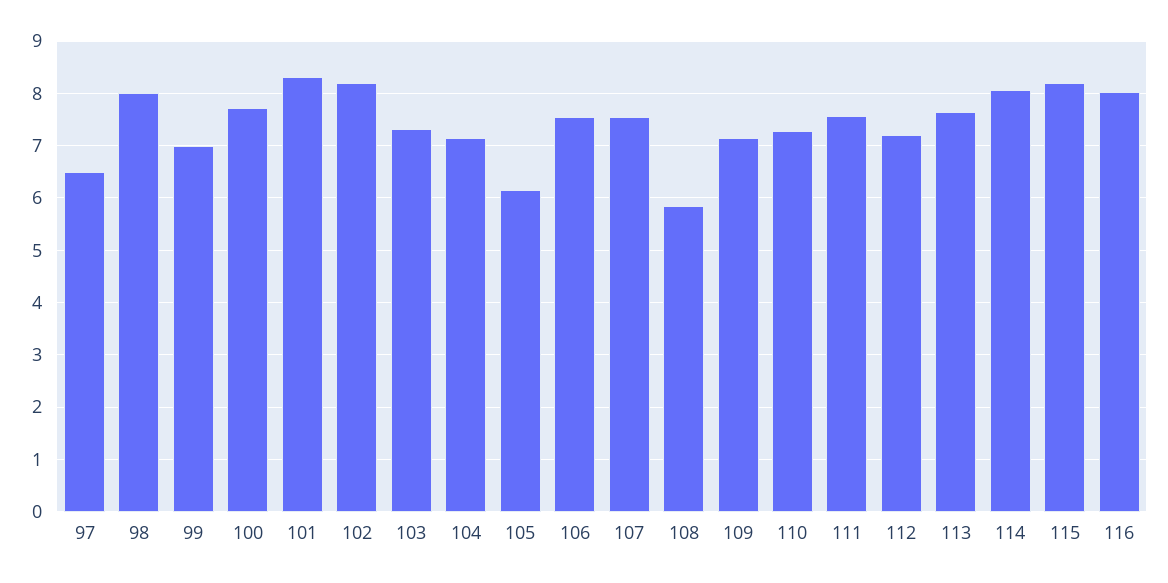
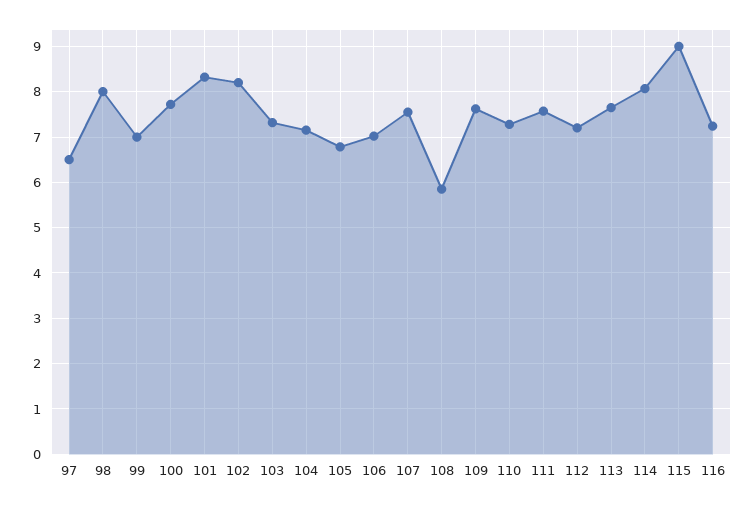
105: 6.2 -> 6.8
106: 7.6 -> 7
109: 7.2 -> 7.6
115: 8.2 -> 9
116: 8 -> 7.2

